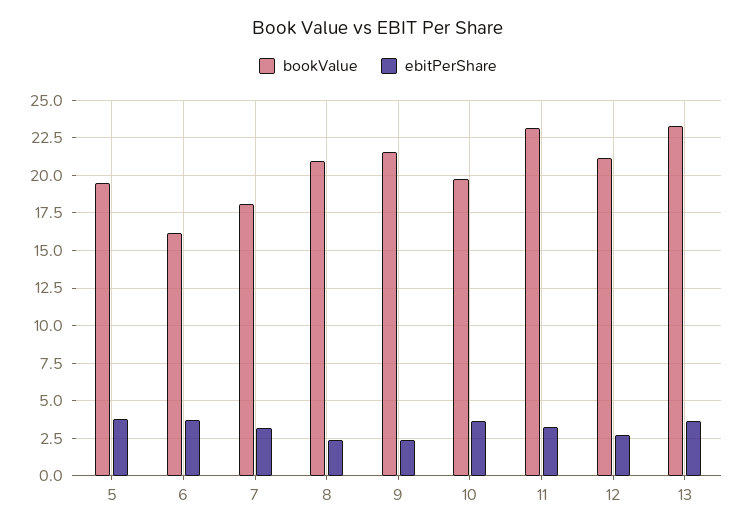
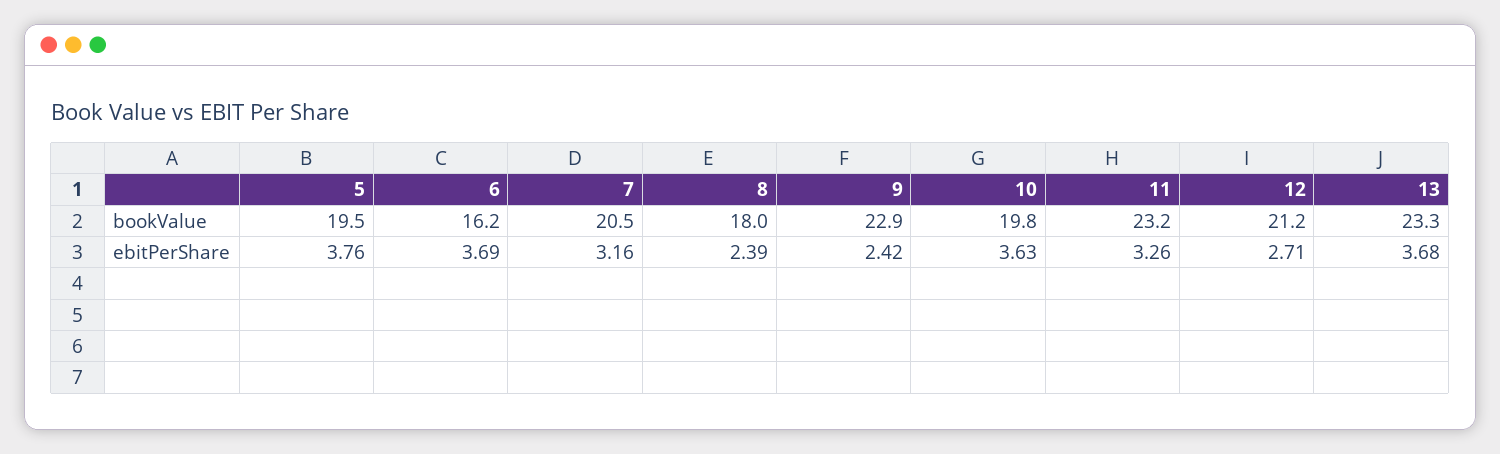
bookValue, 7: 18 -> 20.5
bookValue, 8: 21 -> 18
bookValue, 9: 21.5 -> 22.9

